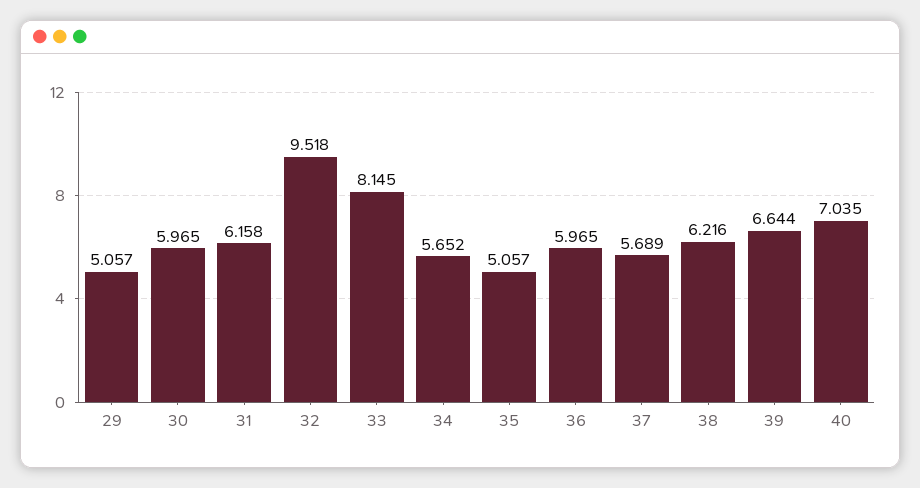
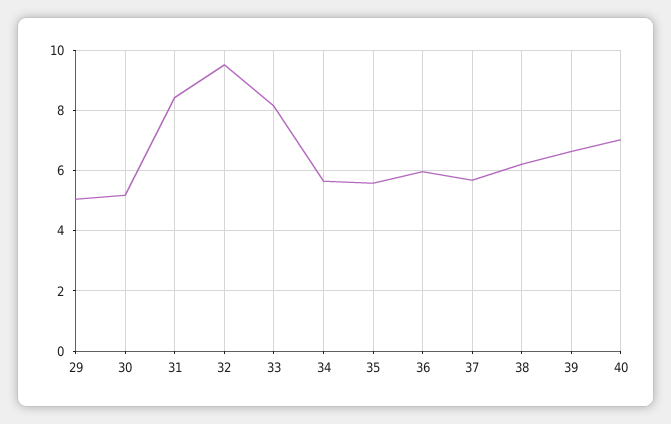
30: 5.965 -> 5.2
31: 6.158 -> 8.4
35: 5.057 -> 5.6

